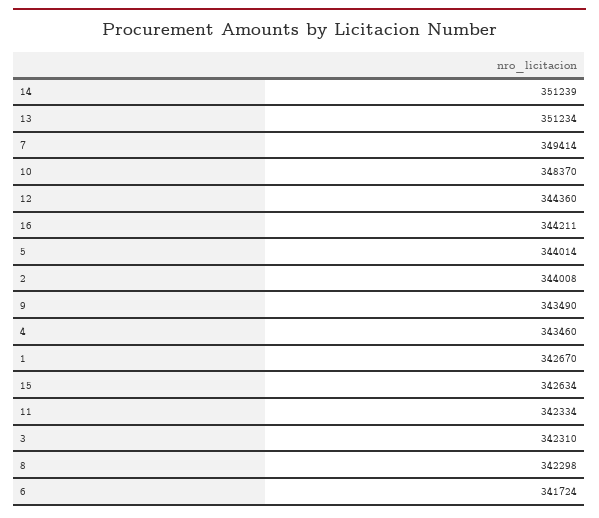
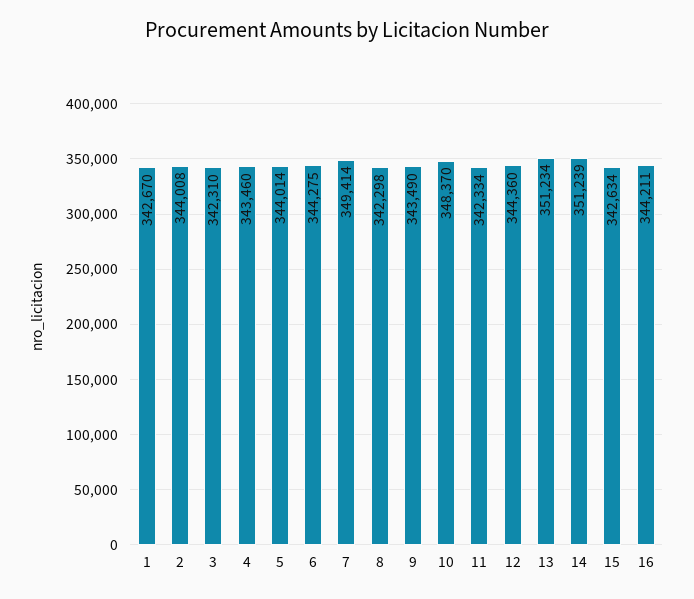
6: 341724 -> 344275

